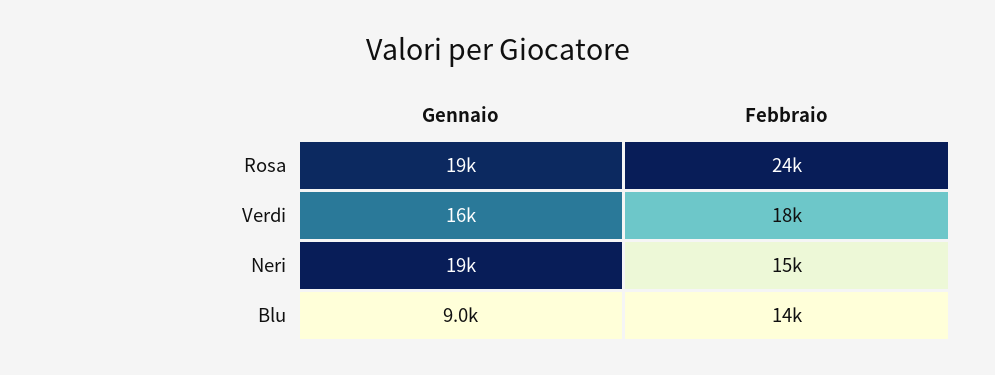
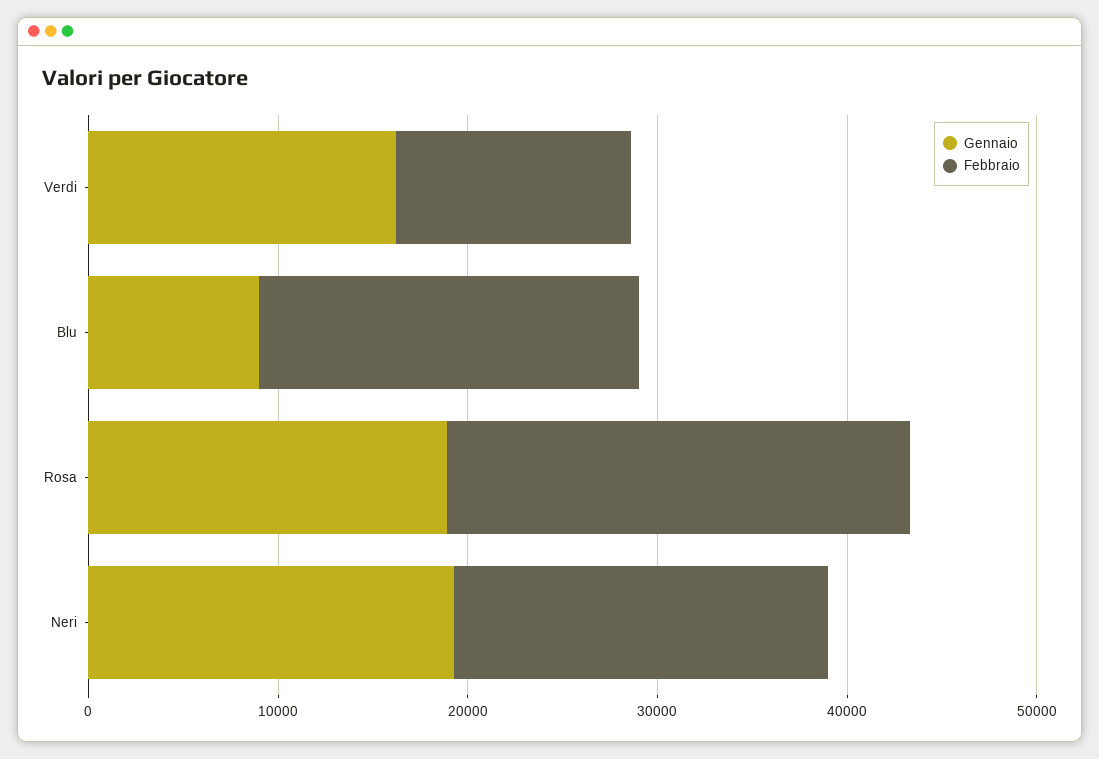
Febbraio, Verdi: 18000 -> 12000
Febbraio, Neri: 15000 -> 20000
Febbraio, Blu: 14000 -> 20000

